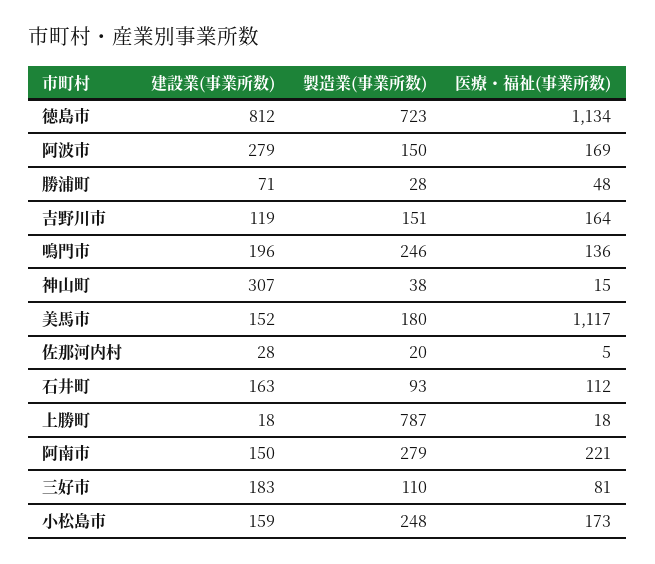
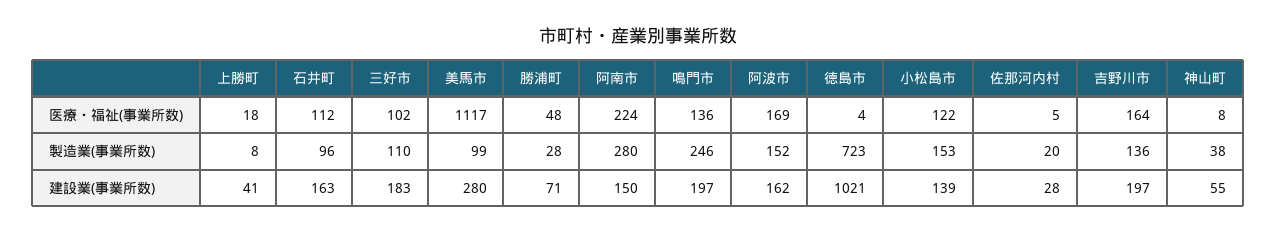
建設業(事業所数), 徳島市: 812 -> 1021
医療・福祉(事業所数), 徳島市: 1134 -> 4
建設業(事業所数), 阿波市: 279 -> 162
製造業(事業所数), 阿波市: 150 -> 152
建設業(事業所数), 吉野川市: 119 -> 197
製造業(事業所数), 吉野川市: 151 -> 136
建設業(事業所数), 鳴門市: 196 -> 197
建設業(事業所数), 神山町: 307 -> 55
医療・福祉(事業所数), 神山町: 15 -> 8
建設業(事業所数), 美馬市: 152 -> 280
製造業(事業所数), 美馬市: 180 -> 99
製造業(事業所数), 石井町: 93 -> 96
建設業(事業所数), 上勝町: 18 -> 41
製造業(事業所数), 上勝町: 787 -> 8
製造業(事業所数), 阿南市: 279 -> 280
医療・福祉(事業所数), 阿南市: 221 -> 224
医療・福祉(事業所数), 三好市: 81 -> 102
建設業(事業所数), 小松島市: 159 -> 139
製造業(事業所数), 小松島市: 248 -> 153
医療・福祉(事業所数), 小松島市: 173 -> 122

